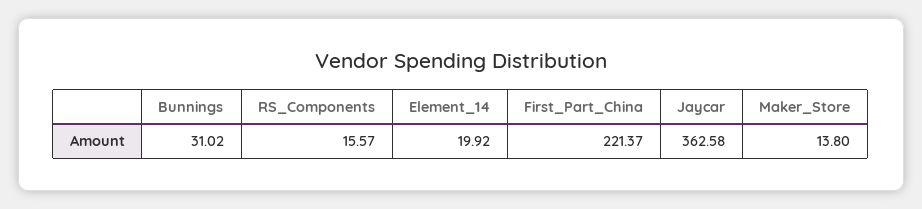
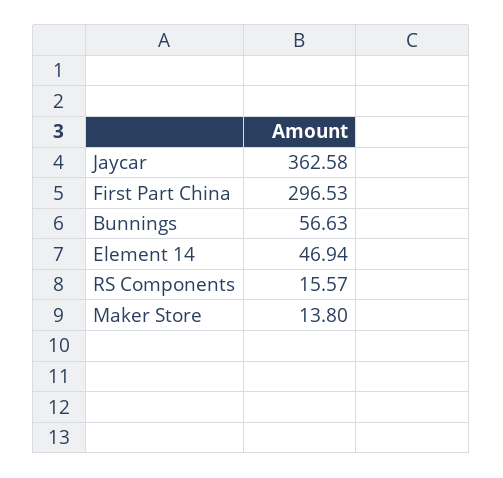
Bunnings: 31.02 -> 56.63
Element_14: 19.92 -> 46.94
First_Part_China: 221.37 -> 296.53

